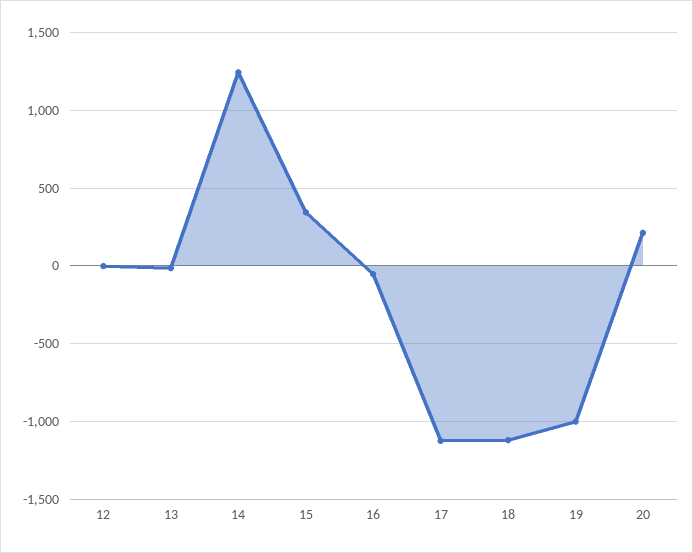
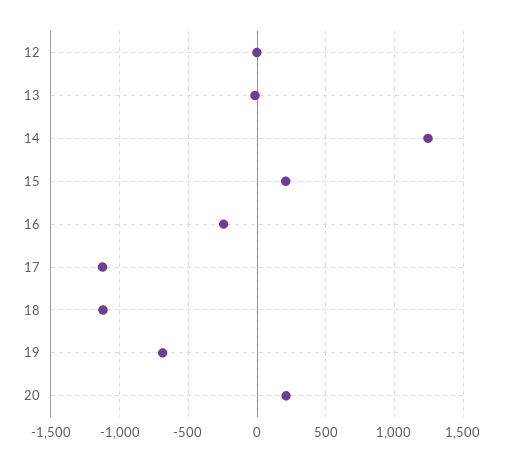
15: 350 -> 200
16: -50 -> -250
19: -1000 -> -700

